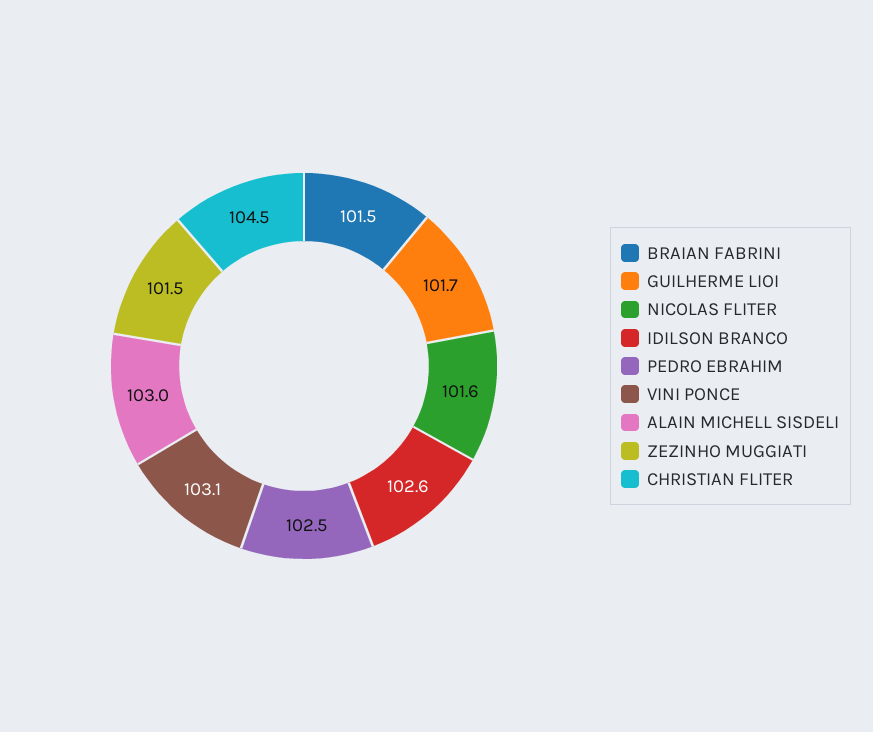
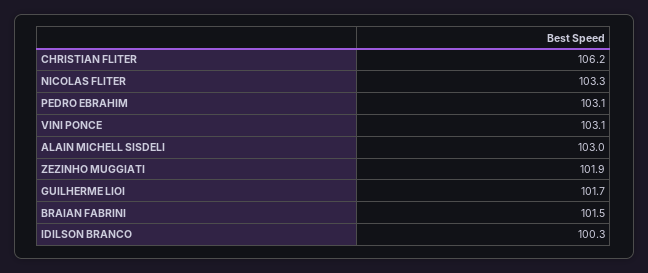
NICOLAS FLITER: 101.6 -> 103.3
IDILSON BRANCO: 102.6 -> 100.3
PEDRO EBRAHIM: 102.5 -> 103.1
ZEZINHO MUGGIATI: 101.5 -> 101.9
CHRISTIAN FLITER: 104.5 -> 106.2

